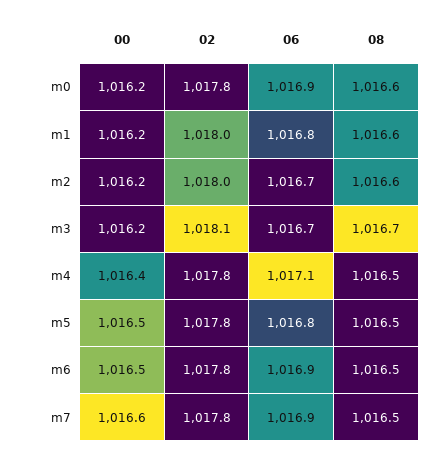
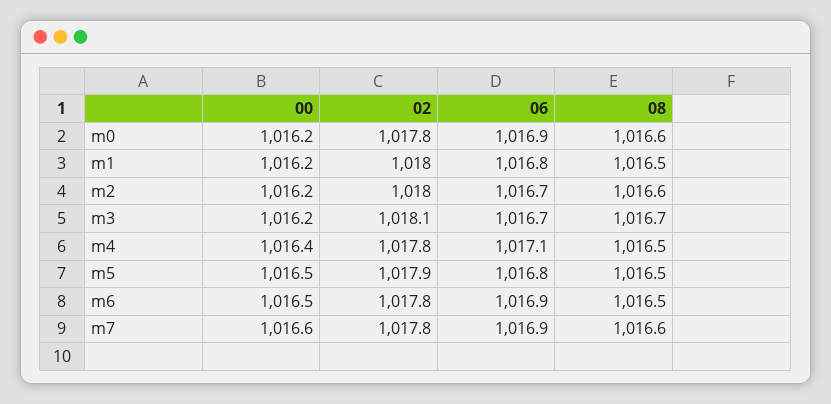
08, m1: 1016.6 -> 1016.5
02, m5: 1017.8 -> 1017.9
08, m7: 1016.5 -> 1016.6

